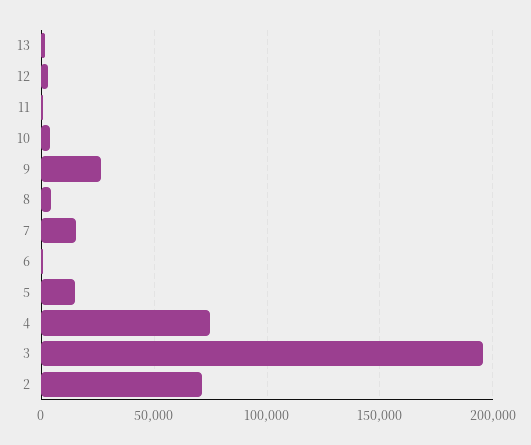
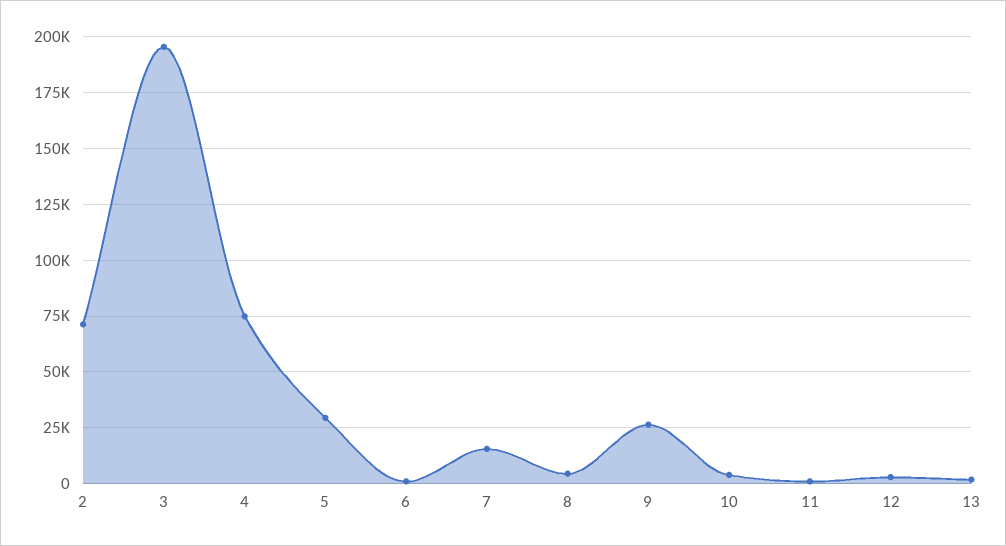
5: 15000 -> 30000

